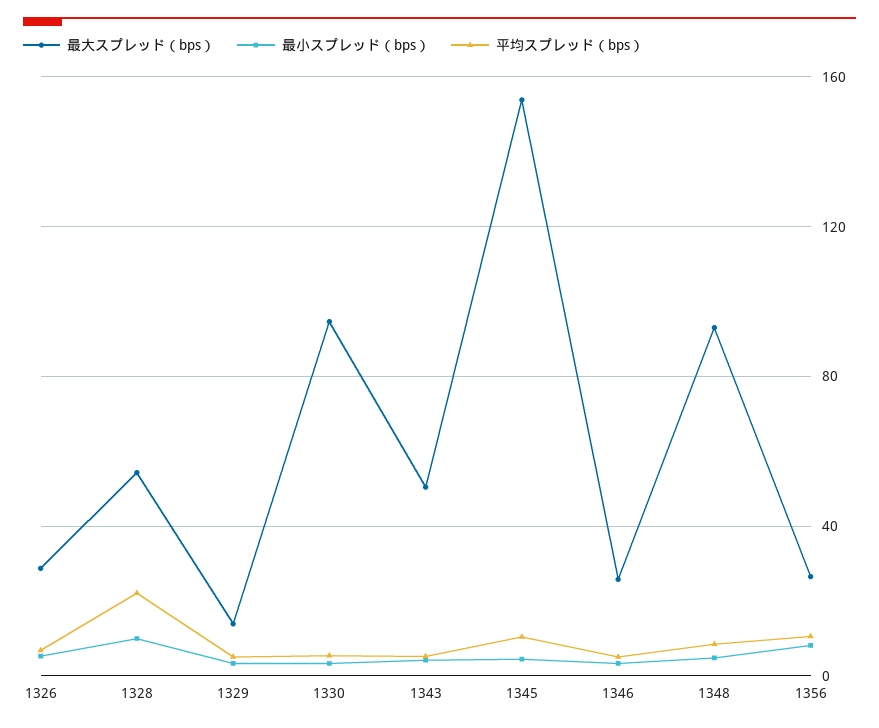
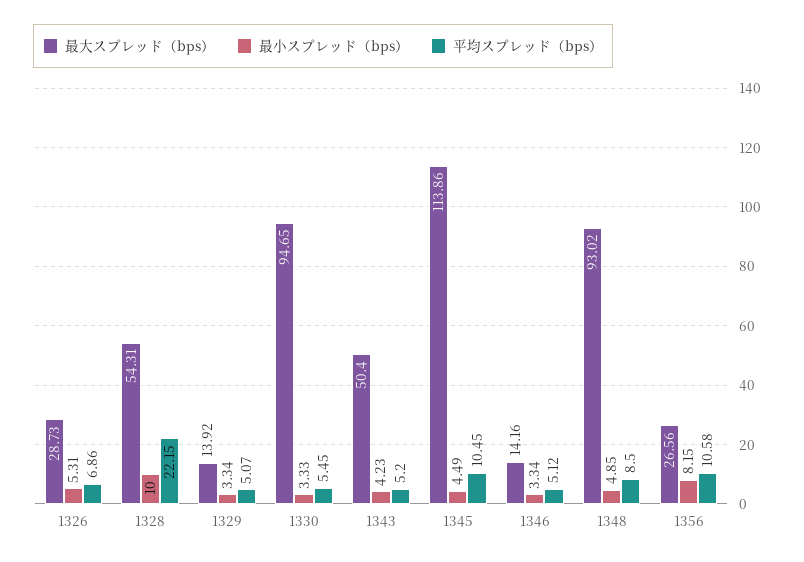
最大スプレッド（bps）, 1345: 155 -> 113.86
最大スプレッド（bps）, 1346: 25 -> 14.16

